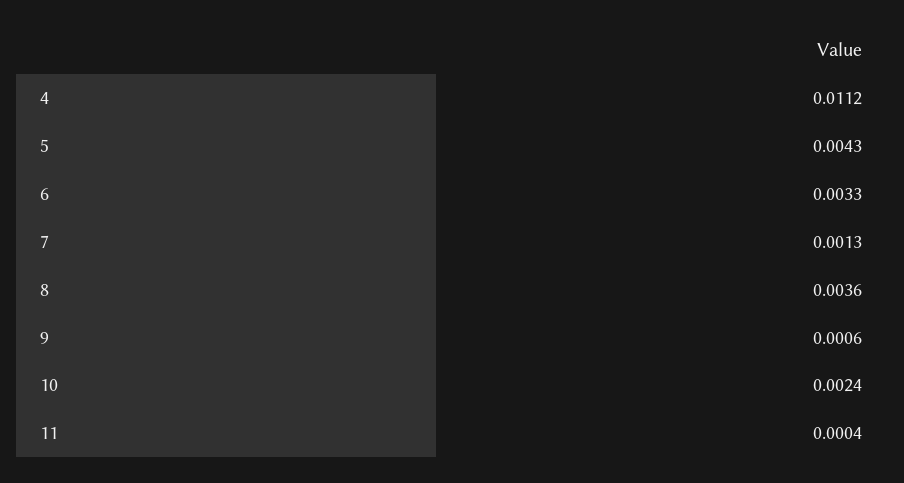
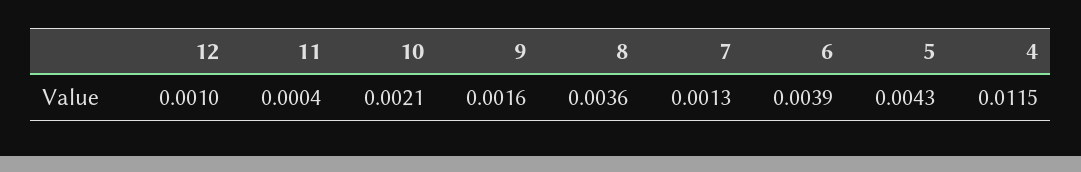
4: 0.0112 -> 0.0115
6: 0.0033 -> 0.0039
9: 0.0006 -> 0.0016
10: 0.0024 -> 0.0021
12: none -> 0.001

